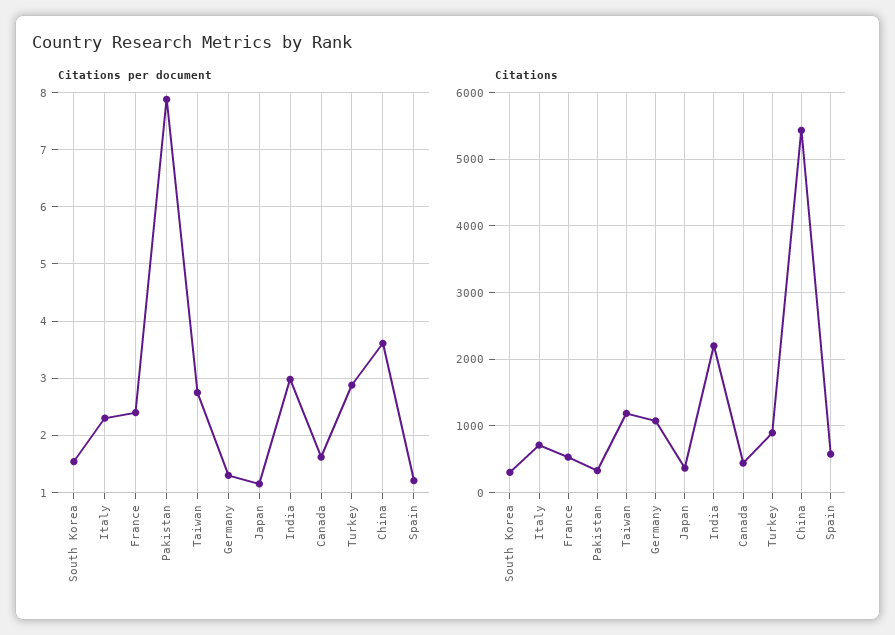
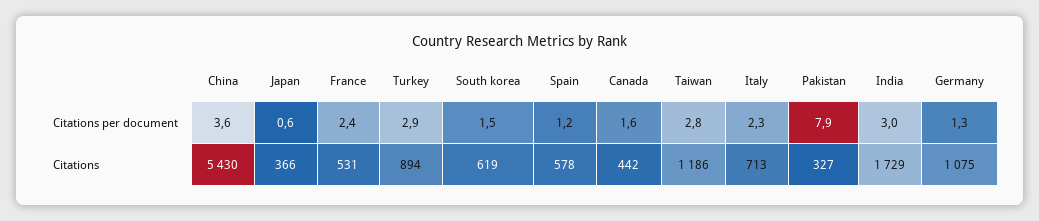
Citations per document, Japan: 1.2 -> 0.6
Citations, South Korea: 300 -> 619
Citations, India: 2200 -> 1729

